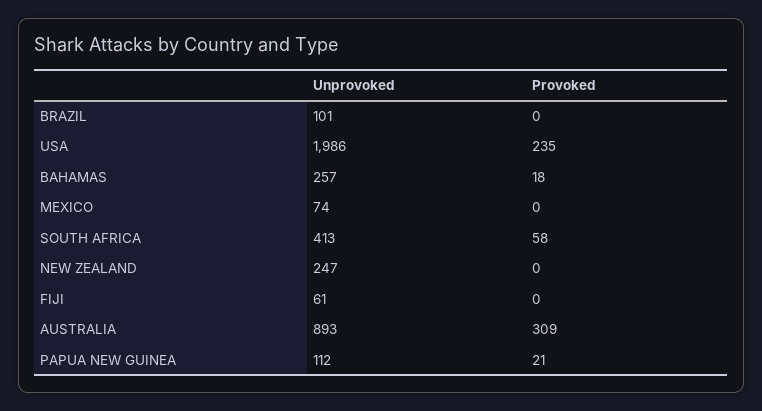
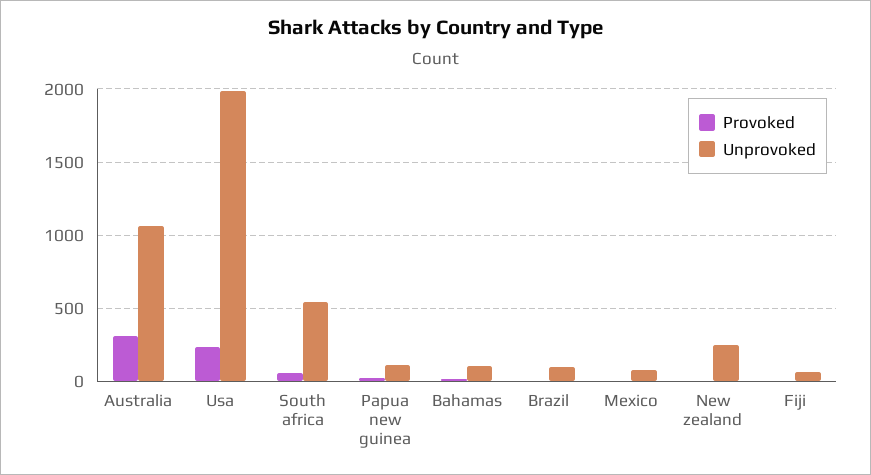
Unprovoked, BAHAMAS: 257 -> 100
Unprovoked, SOUTH AFRICA: 413 -> 550
Unprovoked, AUSTRALIA: 893 -> 1050

